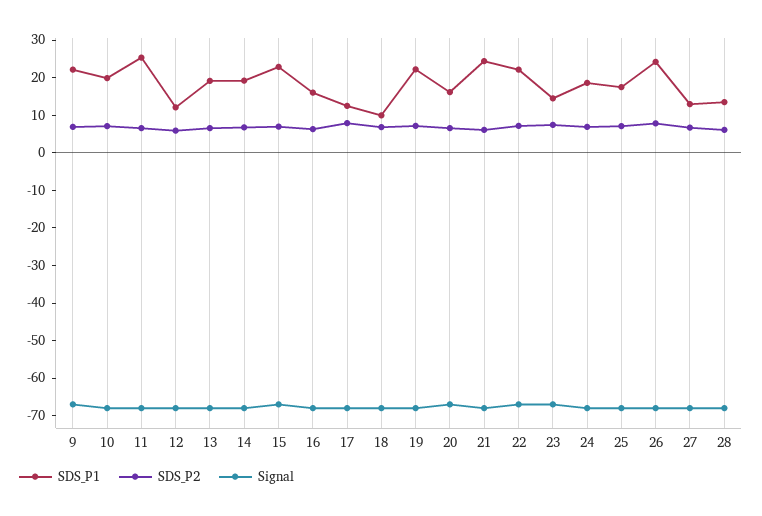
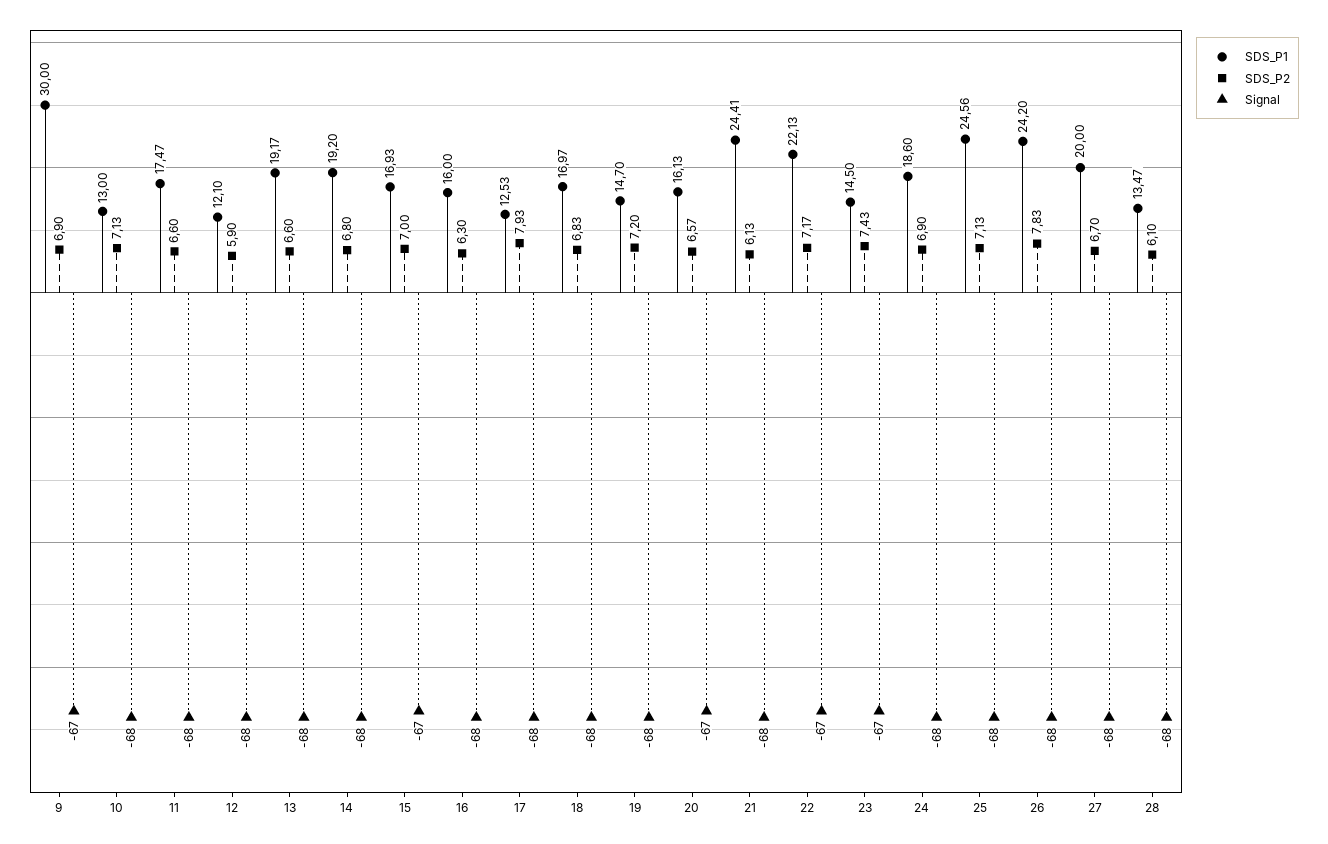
SDS_P1, 9: 22.5 -> 30
SDS_P1, 10: 20 -> 13
SDS_P1, 11: 25 -> 17.47
SDS_P1, 15: 22.5 -> 16.93
SDS_P1, 18: 10 -> 16.97
SDS_P1, 19: 22.5 -> 14.7
SDS_P1, 25: 17.5 -> 24.56
SDS_P1, 27: 12.5 -> 20

